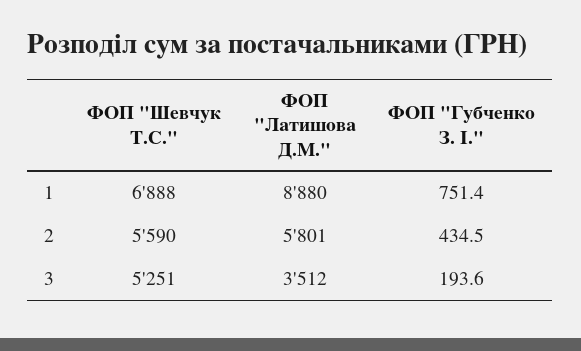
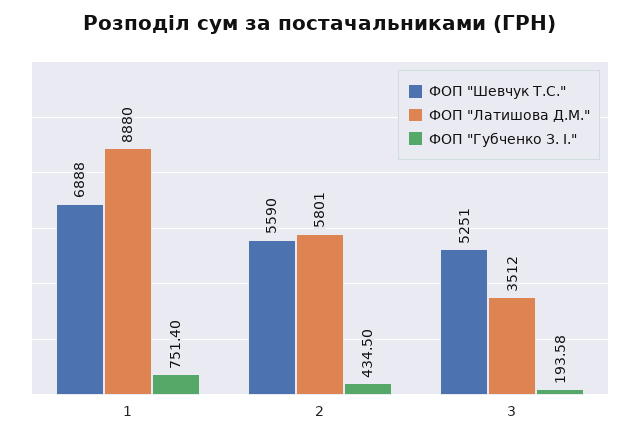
ФОП "Губченко З. І.", 3: 193.6 -> 193.58

